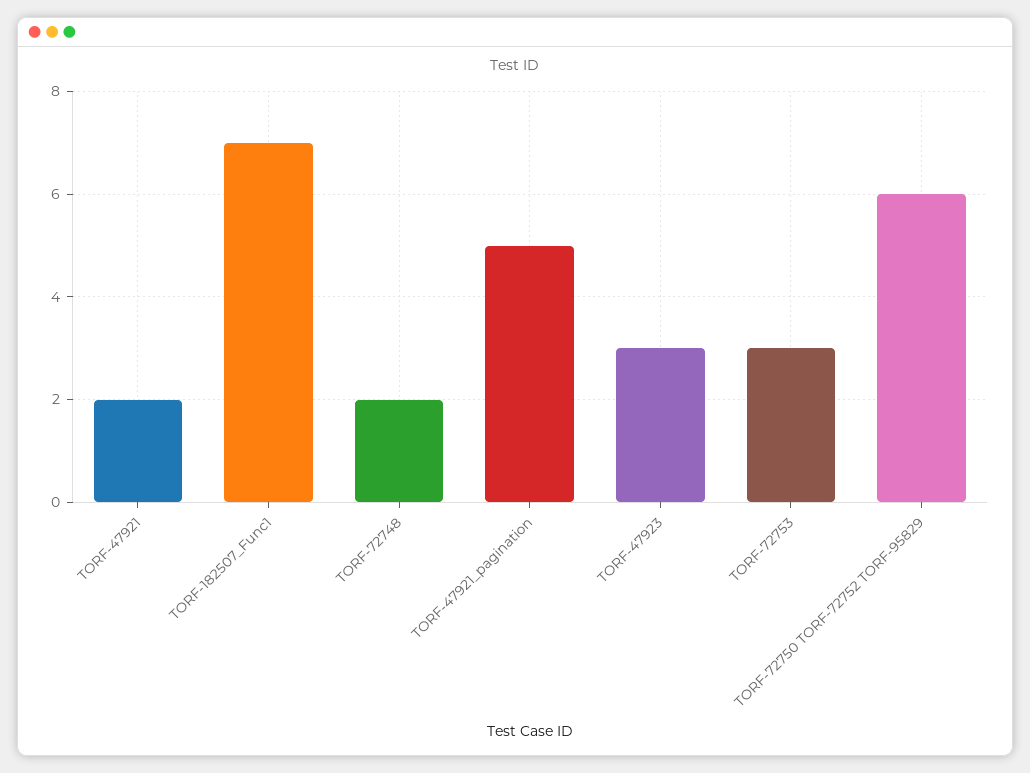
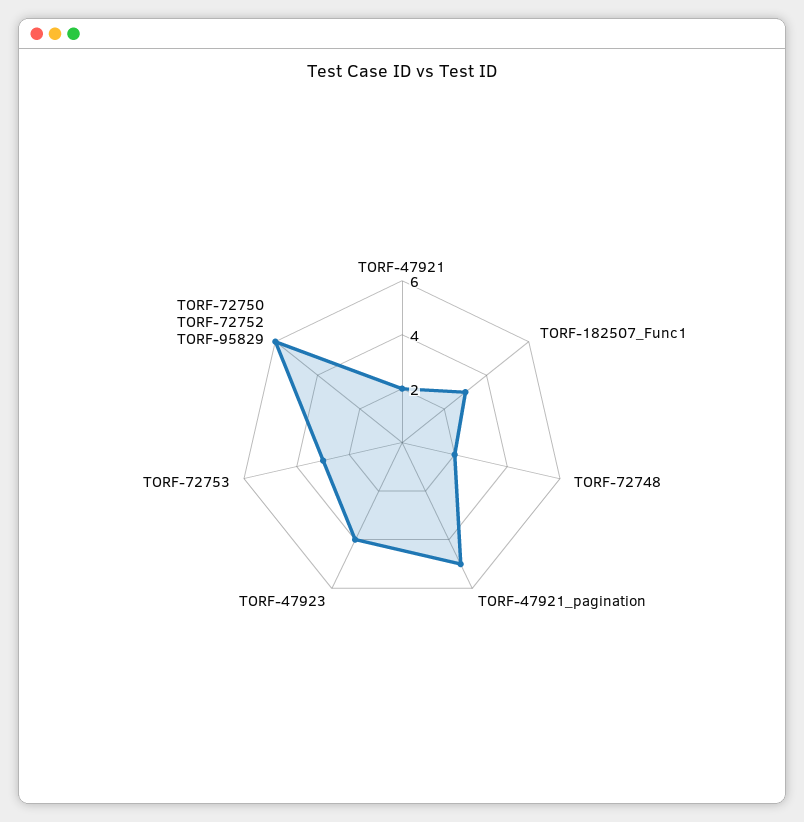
TORF-182507_Func1: 7 -> 3
TORF-47923: 3 -> 4

